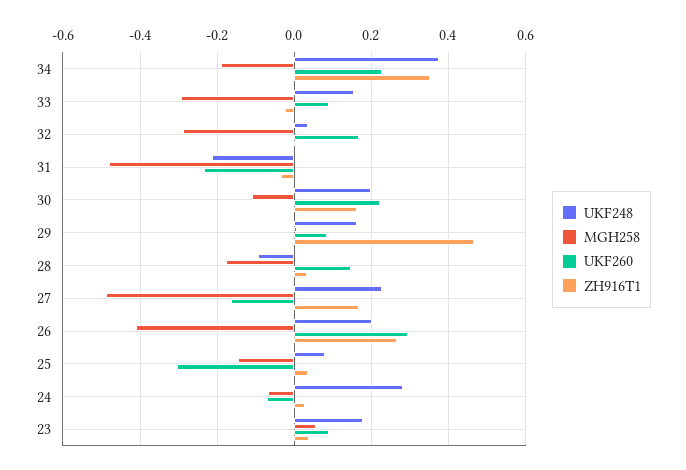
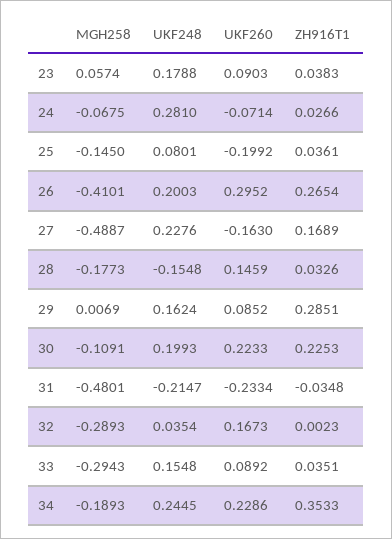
UKF248, 34: 0.38 -> 0.2445
ZH916T1, 33: -0.02 -> 0.0351
ZH916T1, 30: 0.16 -> 0.2253
ZH916T1, 29: 0.46 -> 0.2851
UKF248, 28: -0.1 -> -0.1548
UKF260, 25: -0.3 -> -0.1992

